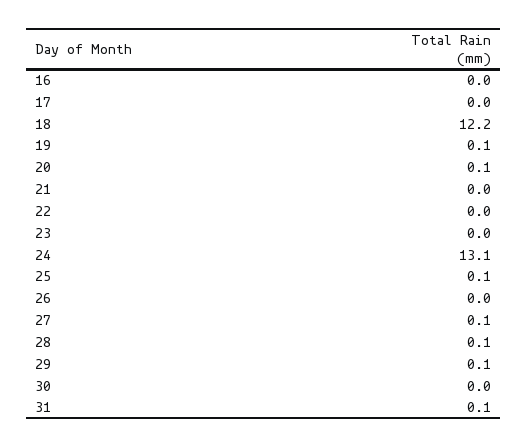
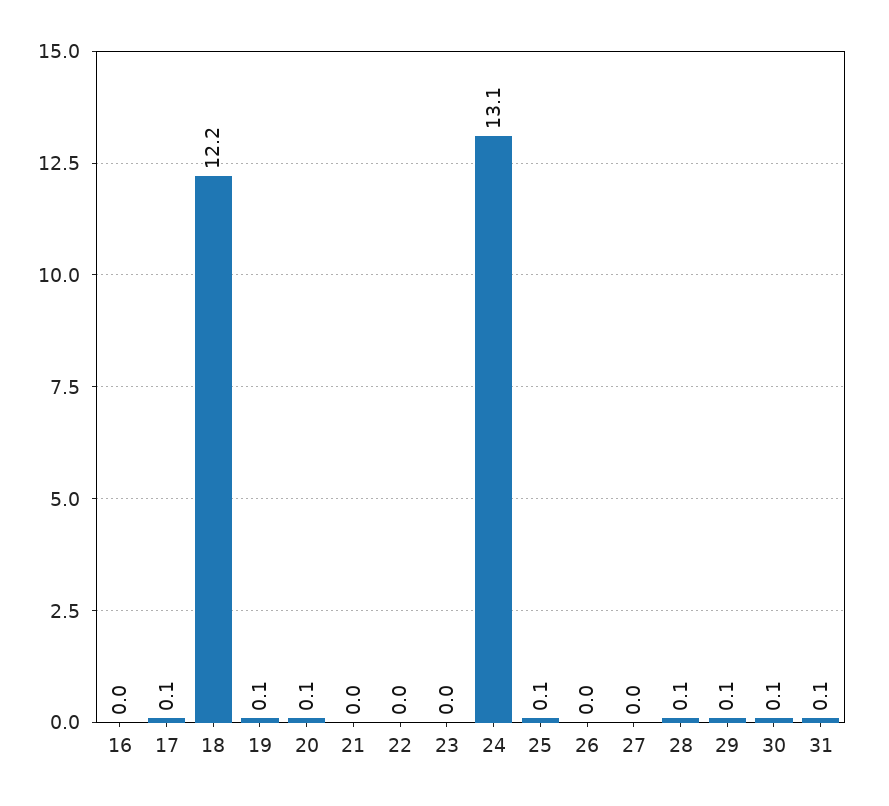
17: 0 -> 0.1
27: 0.1 -> 0
30: 0 -> 0.1

